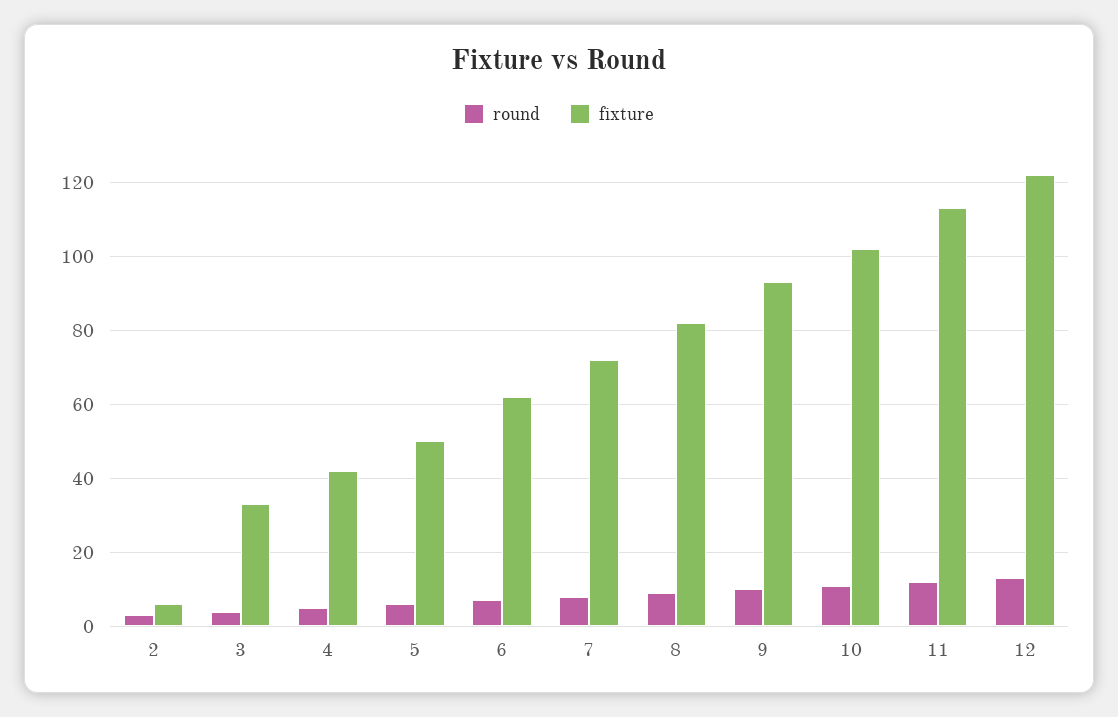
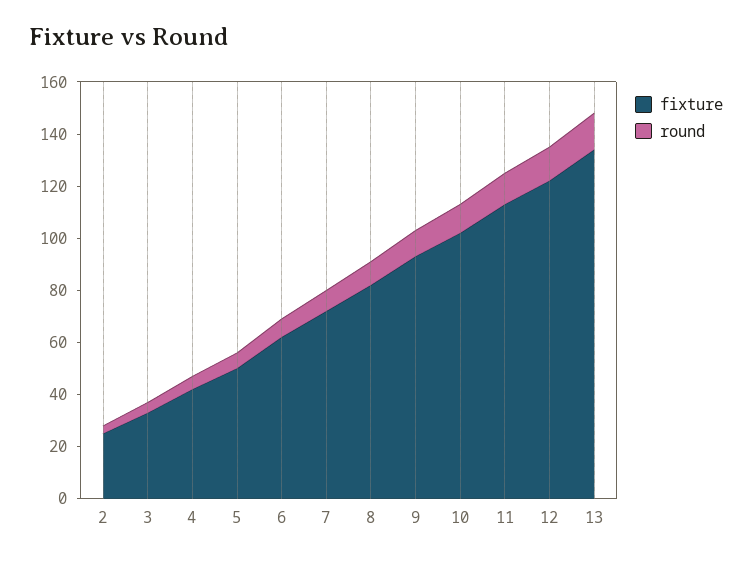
fixture, 2: 5 -> 25
fixture, 13: none -> 135
round, 13: none -> 15

